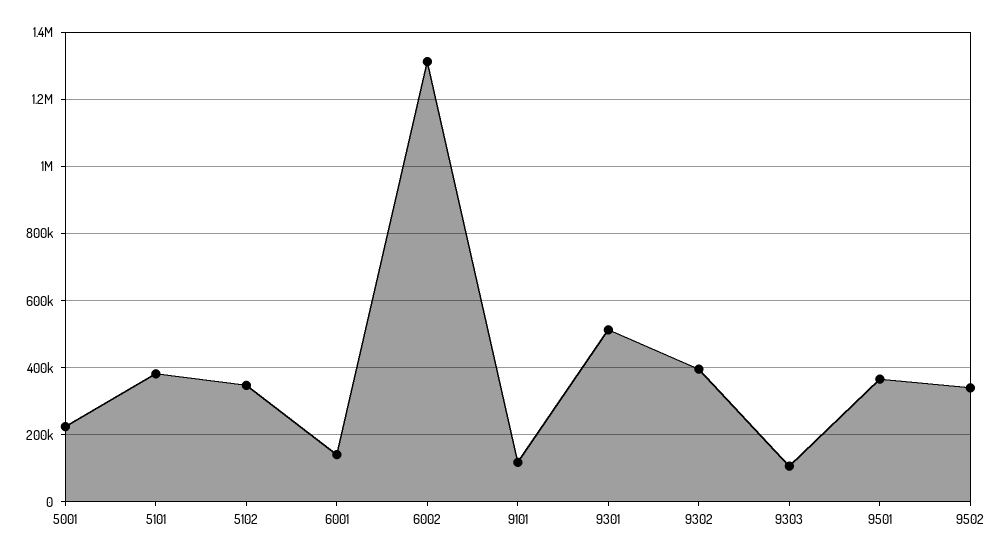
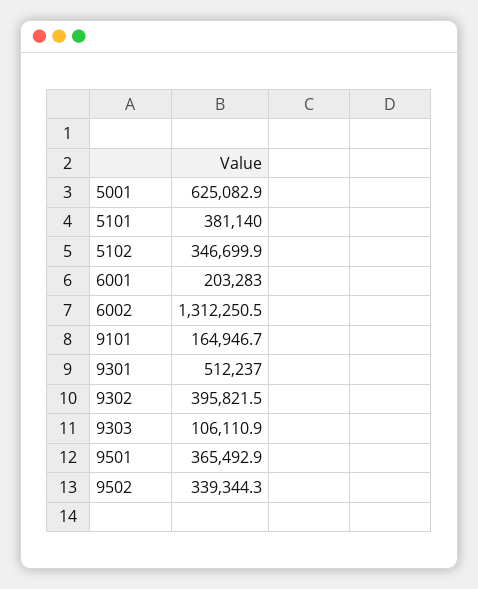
5001: 220000 -> 625082.9
6001: 140000 -> 203283
9101: 120000 -> 164946.7

